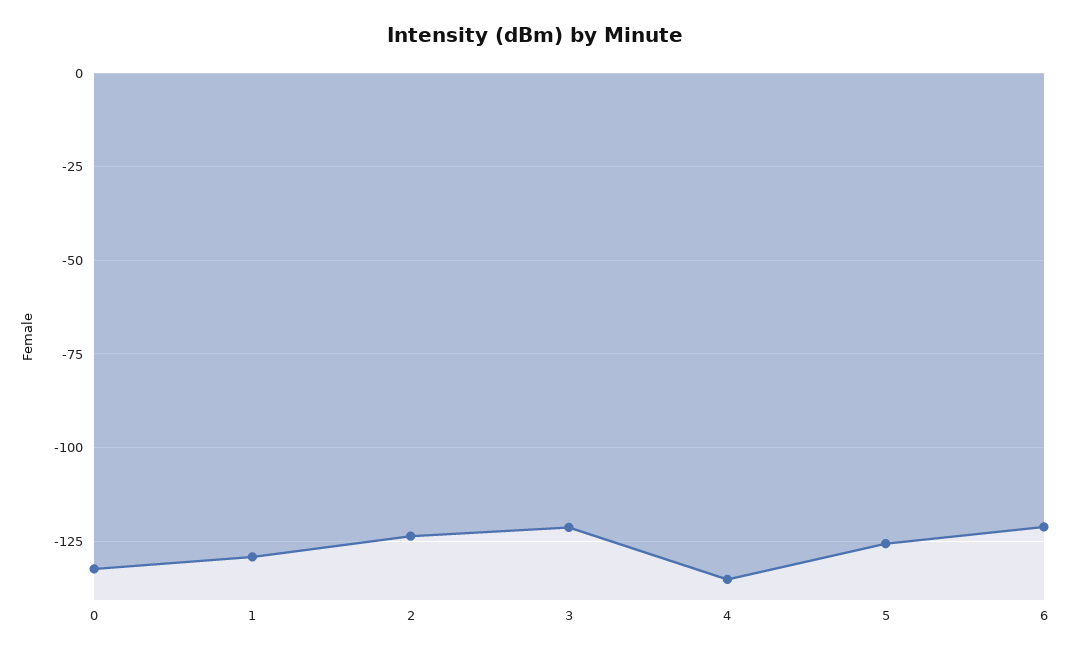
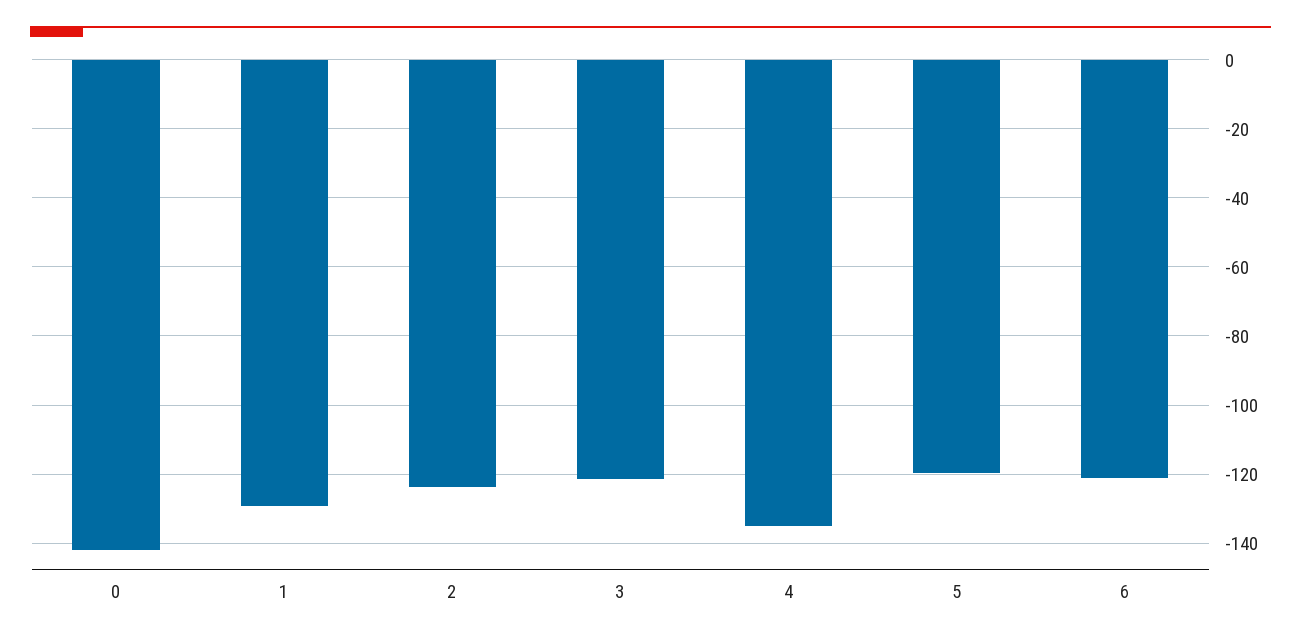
0: -132.5 -> -142
5: -125 -> -120

